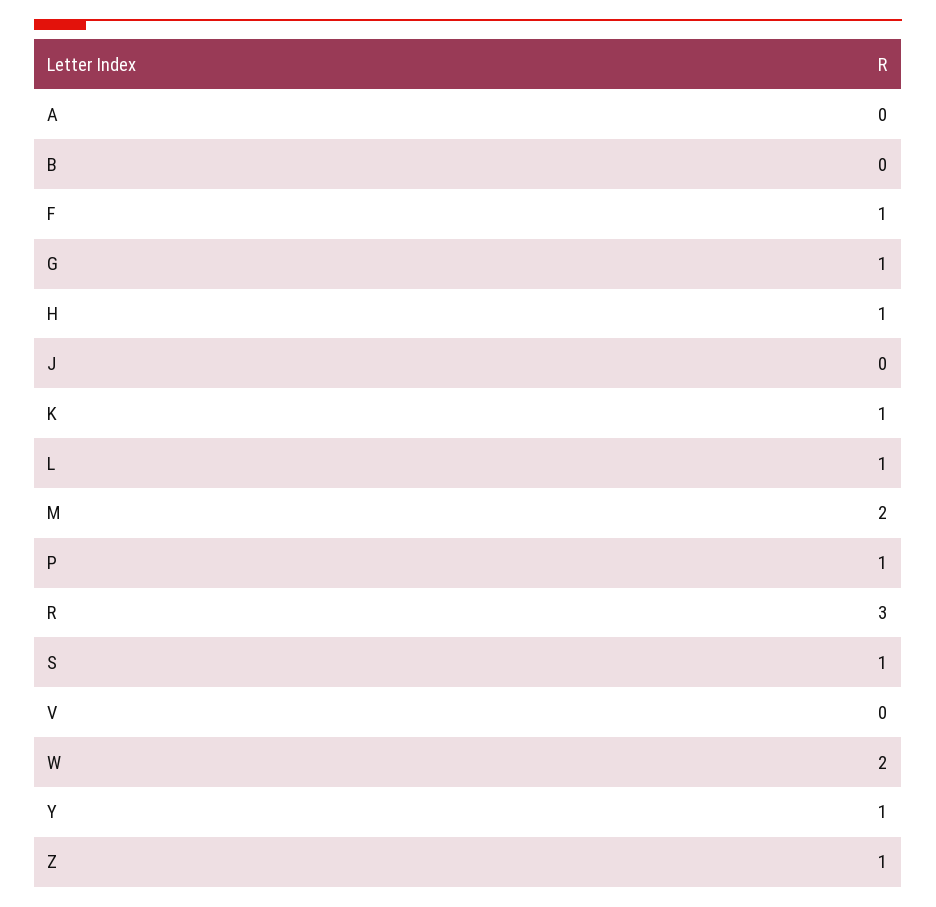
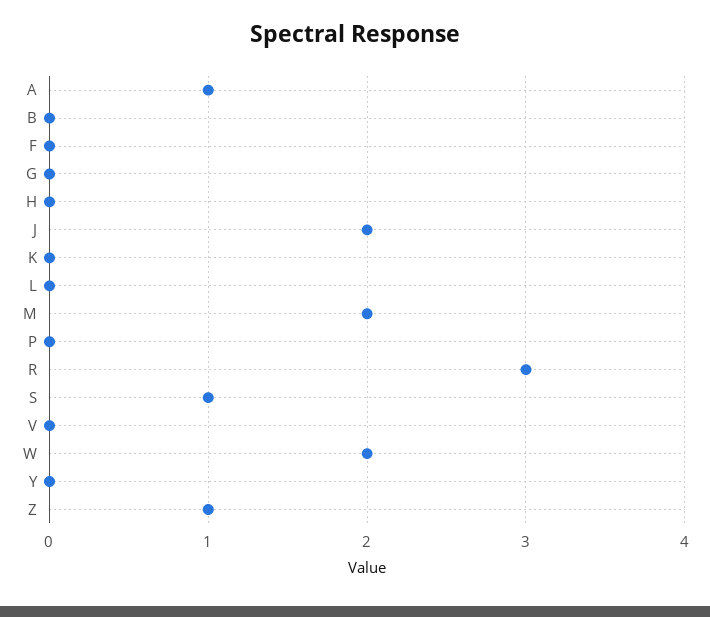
A: 0 -> 1
F: 1 -> 0
G: 1 -> 0
H: 1 -> 0
J: 0 -> 2
K: 1 -> 0
L: 1 -> 0
P: 1 -> 0
Y: 1 -> 0

